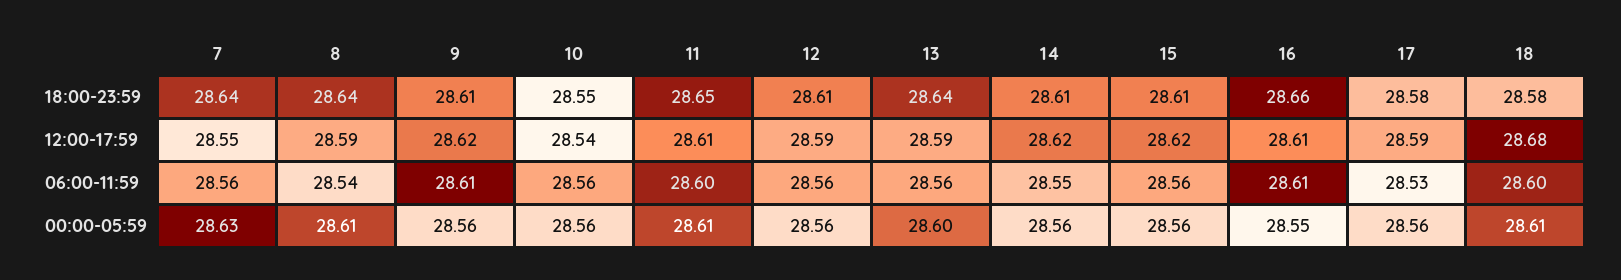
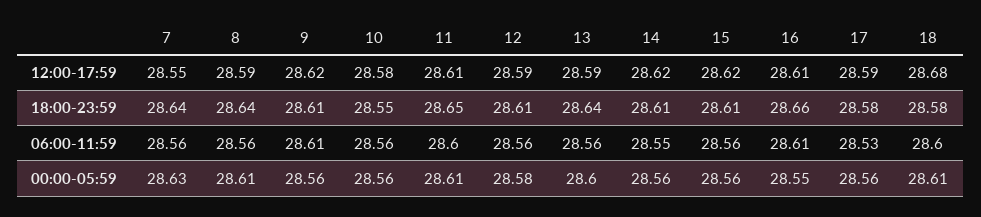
10, 12:00-17:59: 28.54 -> 28.58
8, 06:00-11:59: 28.54 -> 28.56
12, 00:00-05:59: 28.56 -> 28.58

